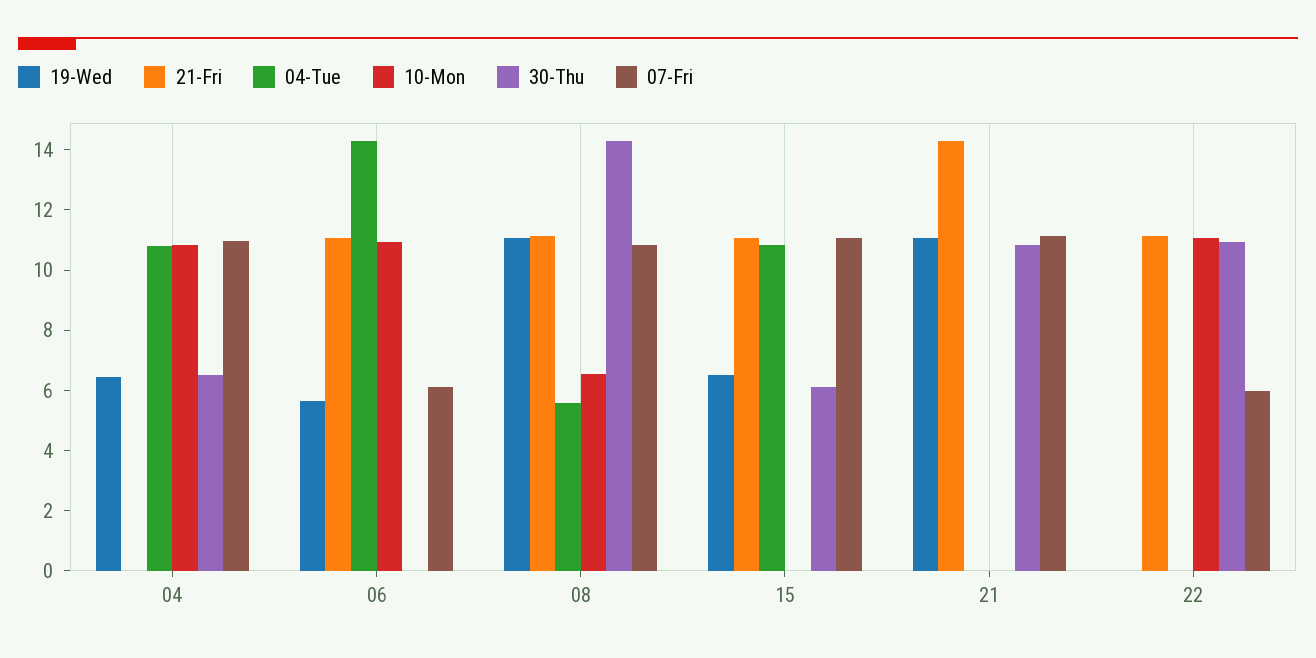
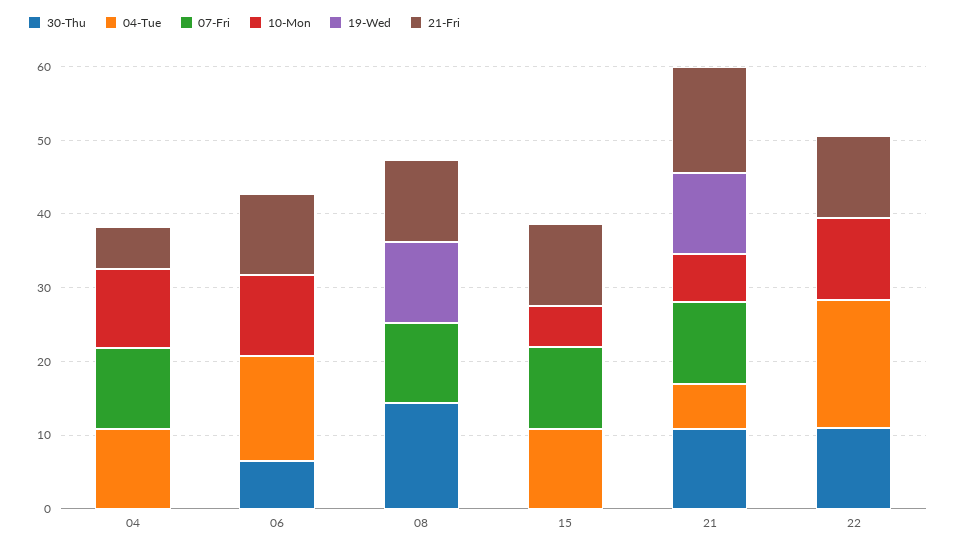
19-Wed, 04: 6.5 -> 0
21-Fri, 04: 0 -> 6
30-Thu, 04: 6.5 -> 0
19-Wed, 06: 5.5 -> 0
30-Thu, 06: 0 -> 6
07-Fri, 06: 6 -> 0
04-Tue, 08: 5.5 -> 0
10-Mon, 08: 6.5 -> 0
19-Wed, 15: 6.5 -> 0
10-Mon, 15: 0 -> 6
30-Thu, 15: 6 -> 0
04-Tue, 21: 0 -> 6
10-Mon, 21: 0 -> 6
04-Tue, 22: 0 -> 18
07-Fri, 22: 6 -> 0

